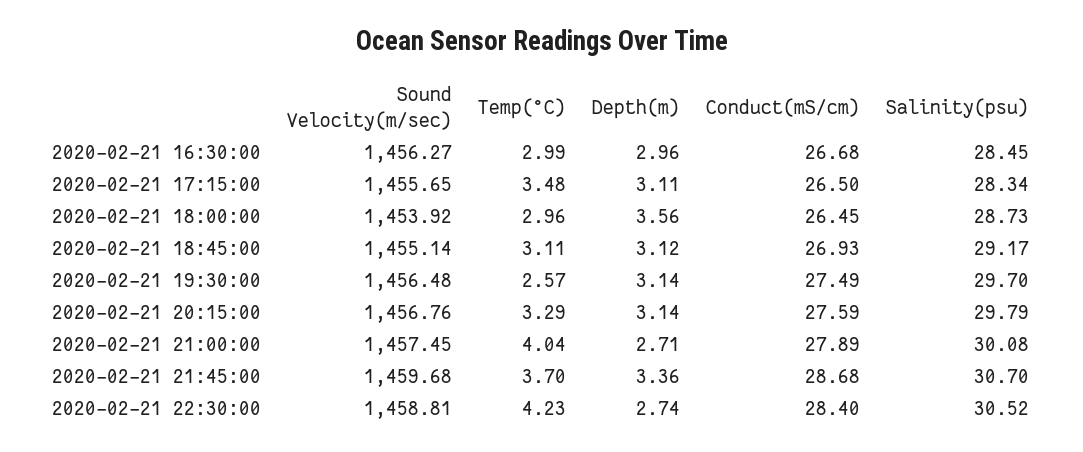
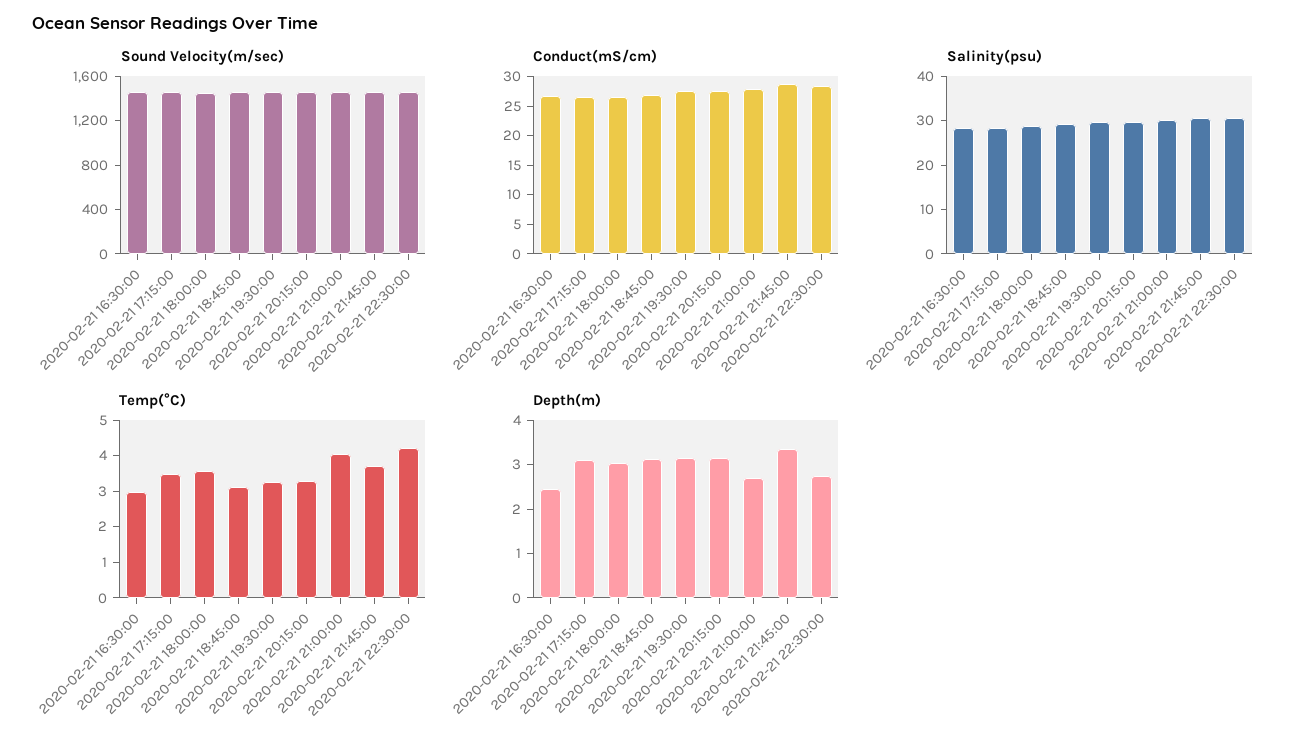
Depth(m), 2020-02-21 16:30:00: 2.96 -> 2.4
Temp(°C), 2020-02-21 18:00:00: 2.96 -> 3.5
Depth(m), 2020-02-21 18:00:00: 3.56 -> 3
Temp(°C), 2020-02-21 19:30:00: 2.57 -> 3.25

